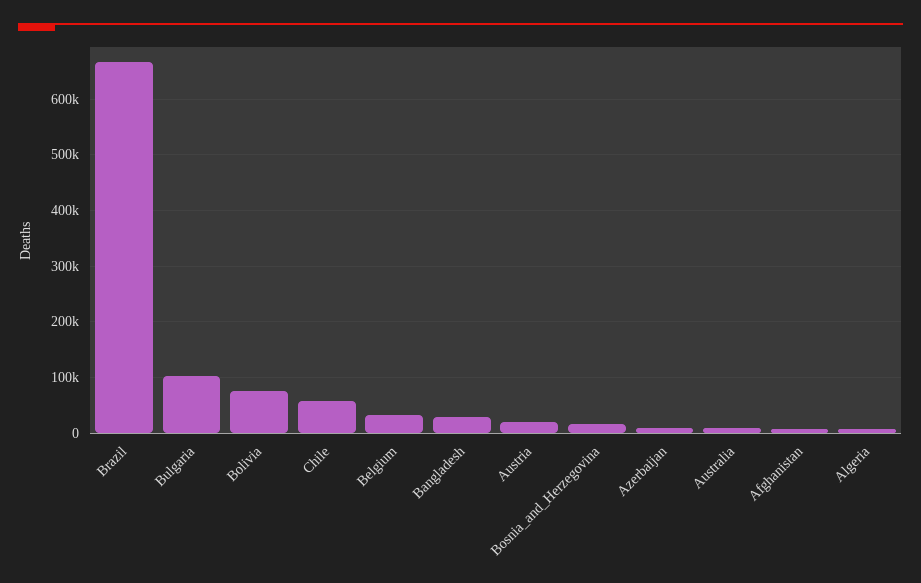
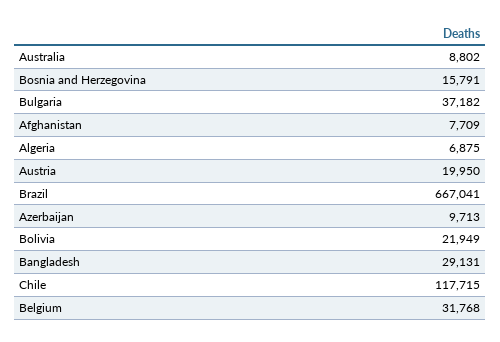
Bulgaria: 100000 -> 37182
Bolivia: 80000 -> 21949
Chile: 60000 -> 117715

